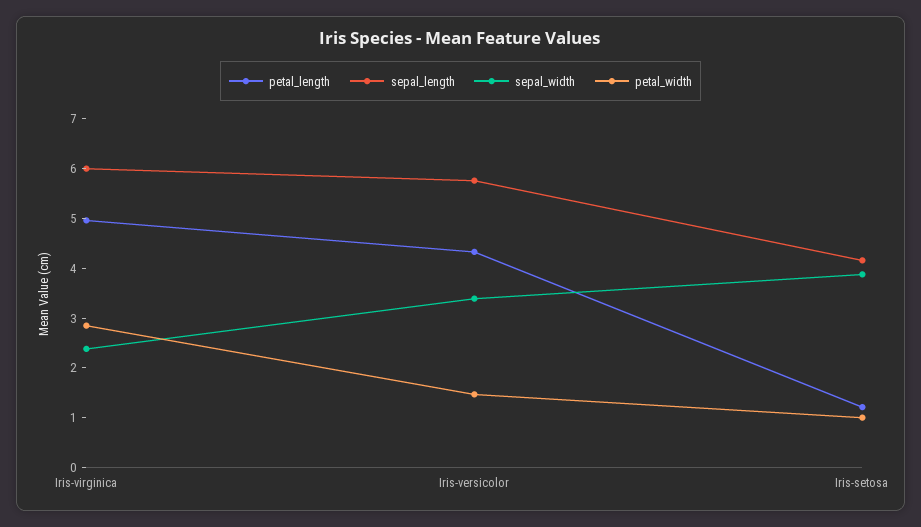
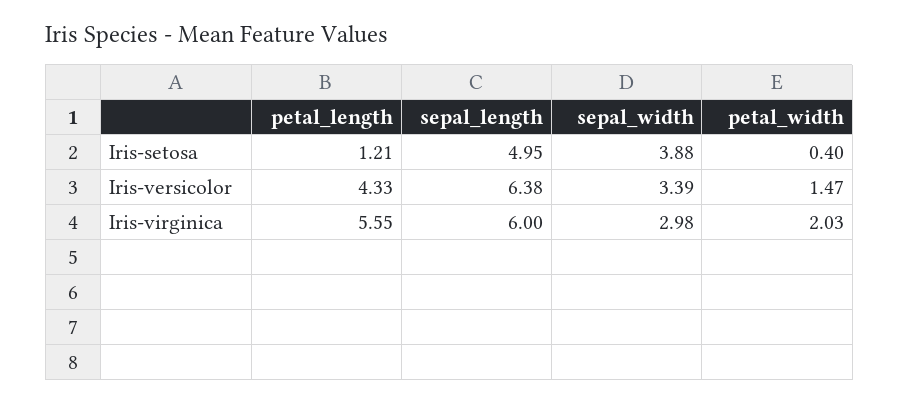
petal_length, Iris-virginica: 5 -> 5.55
sepal_width, Iris-virginica: 2.4 -> 2.98
petal_width, Iris-virginica: 2.8 -> 2.03
sepal_length, Iris-versicolor: 5.8 -> 6.38
sepal_length, Iris-setosa: 4.2 -> 4.95
petal_width, Iris-setosa: 1 -> 0.4

